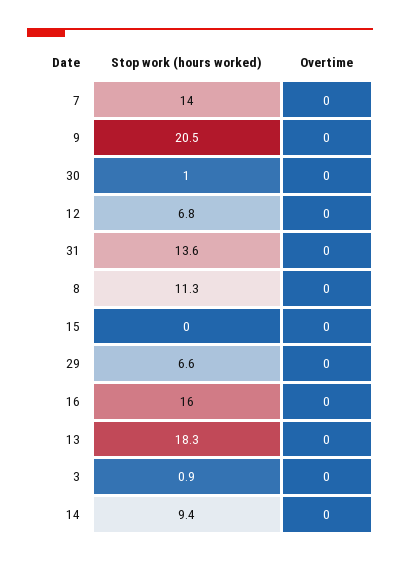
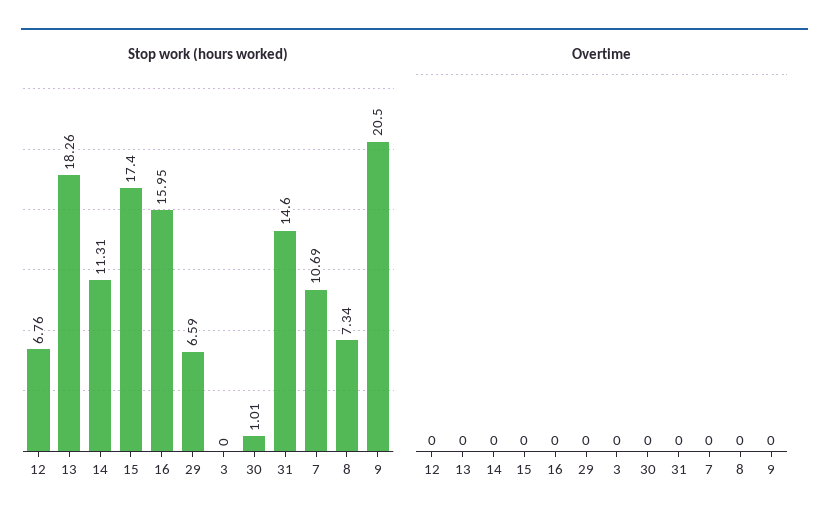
Stop work (hours worked), 7: 14 -> 10.69
Stop work (hours worked), 31: 13.6 -> 14.6
Stop work (hours worked), 8: 11.3 -> 7.34
Stop work (hours worked), 15: 0 -> 17.4
Stop work (hours worked), 3: 0.9 -> 0
Stop work (hours worked), 14: 9.4 -> 11.31

